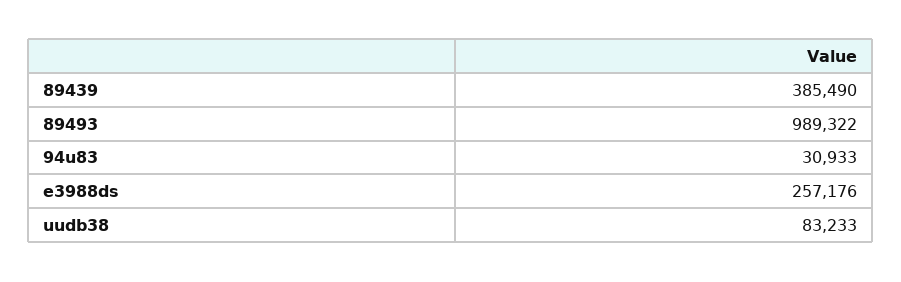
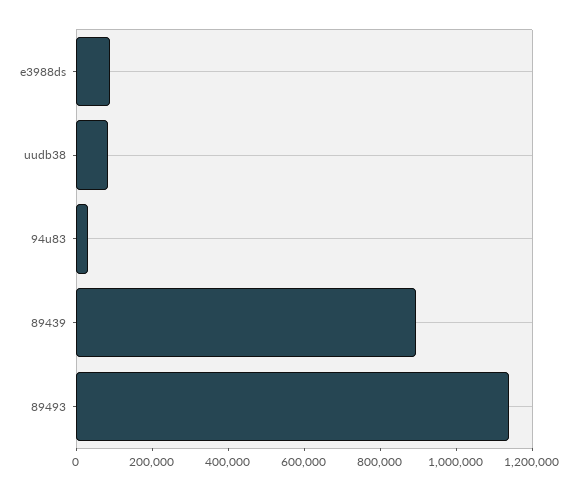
89439: 385490 -> 900000
89493: 989322 -> 1150000
e3988ds: 257176 -> 100000

